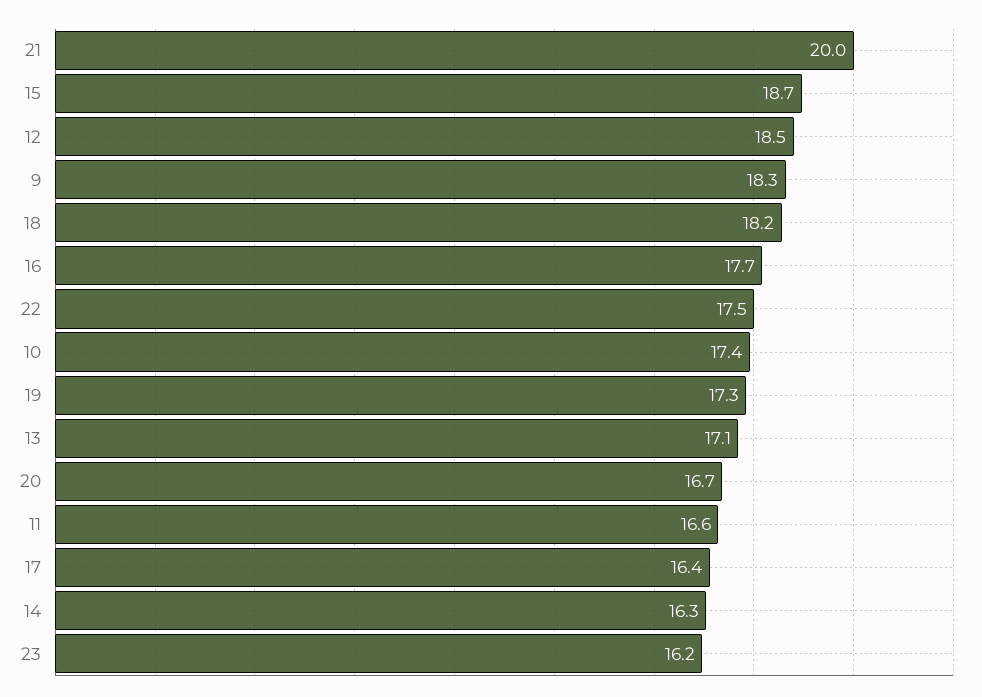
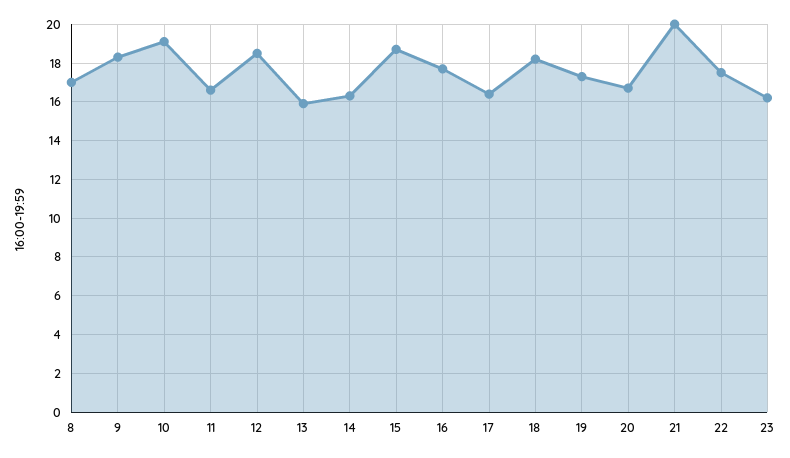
10: 17.4 -> 19
13: 17.1 -> 16
8: none -> 17

